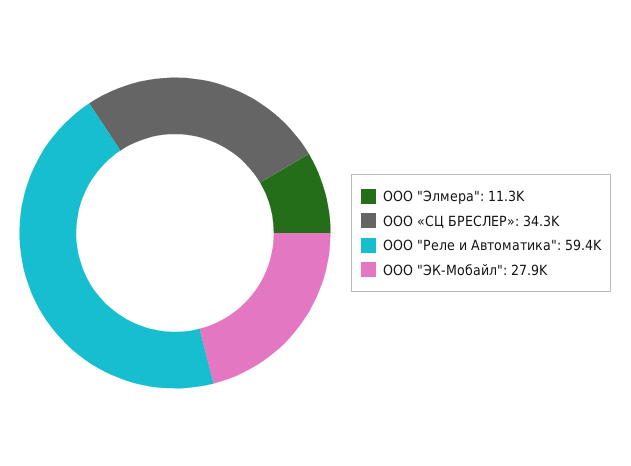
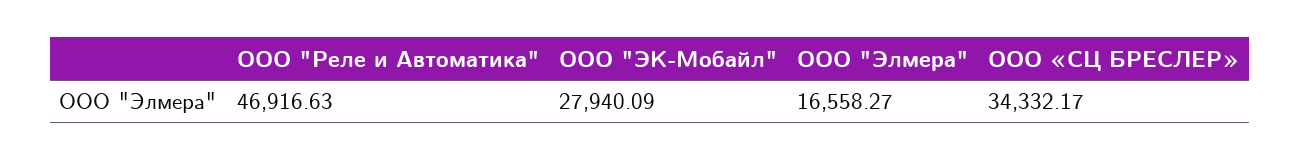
ООО "Элмера": 11300 -> 16558.27
ООО "Реле и Автоматика": 59400 -> 46916.63

